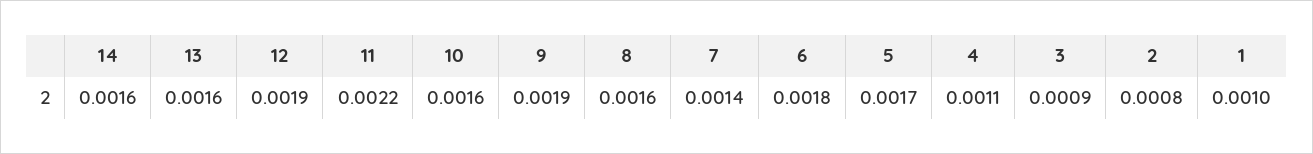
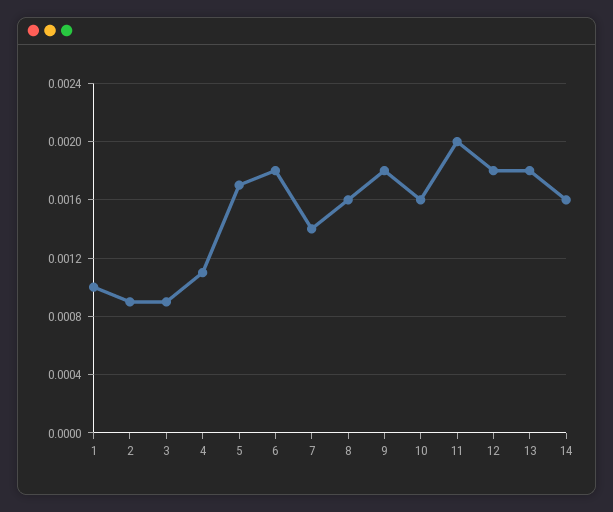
13: 0.0016 -> 0.0018
12: 0.0019 -> 0.0018
11: 0.0022 -> 0.002
9: 0.0019 -> 0.0018
2: 0.0008 -> 0.0009

